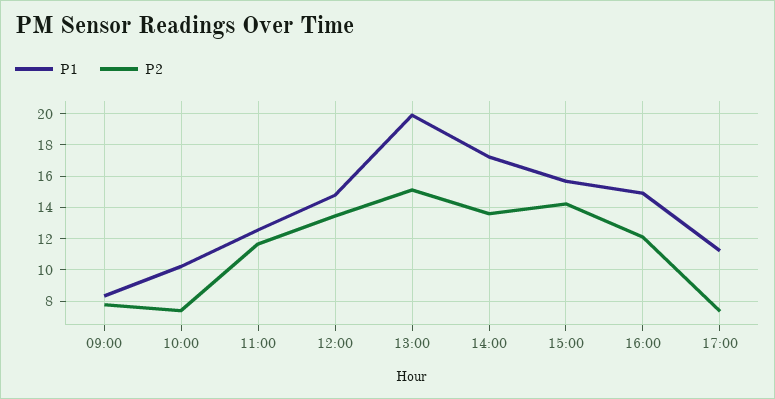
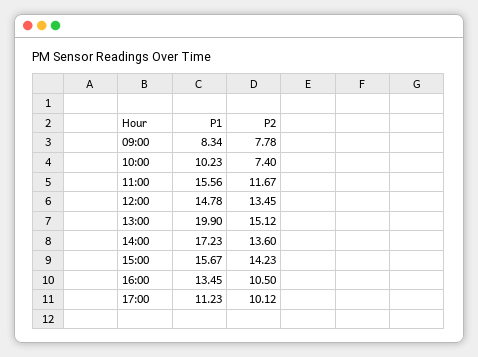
P1, 11:00: 12.5 -> 15.56
P1, 16:00: 15 -> 13.45
P2, 16:00: 12 -> 10.5
P2, 17:00: 7.5 -> 10.12

